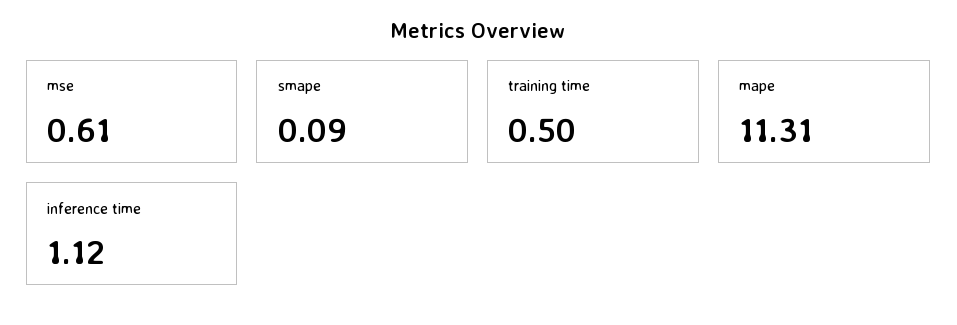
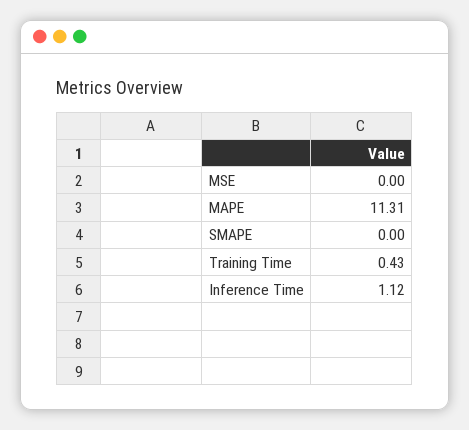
mse: 0.61 -> 0
smape: 0.09 -> 0
training time: 0.5 -> 0.43

